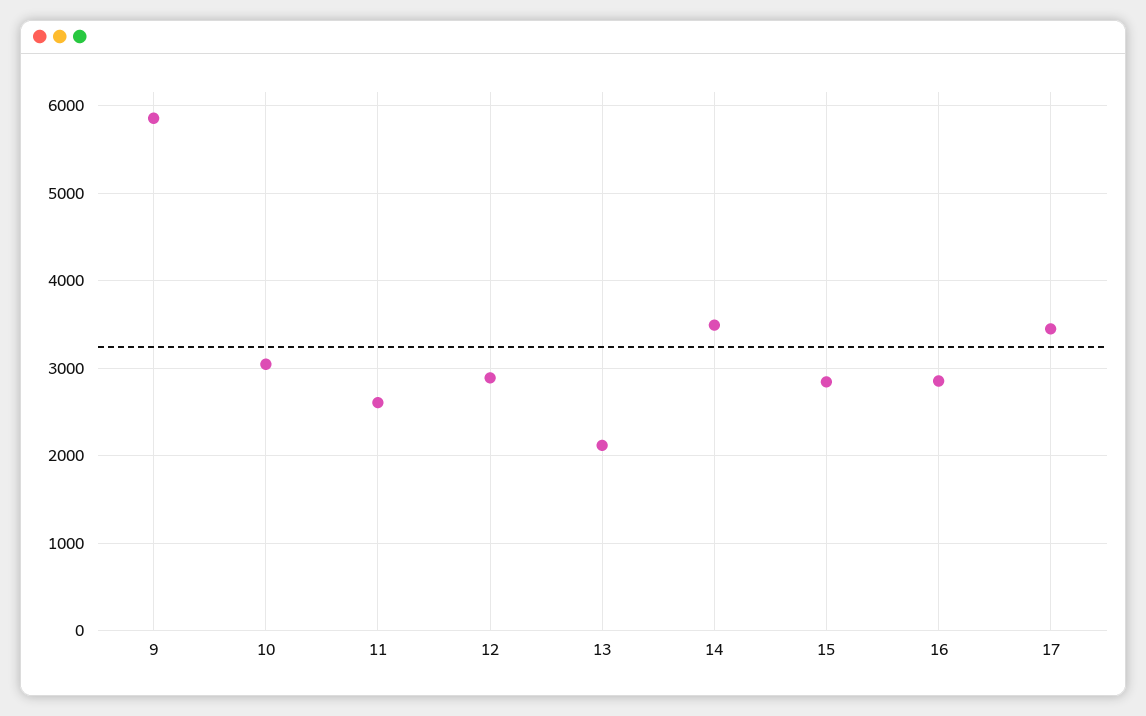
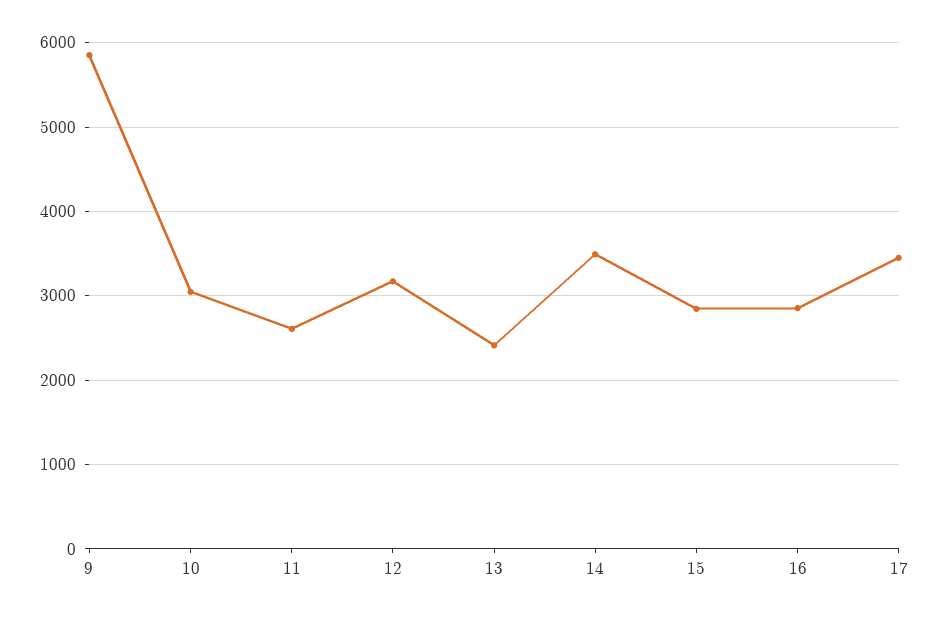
12: 2900 -> 3200
13: 2100 -> 2400

